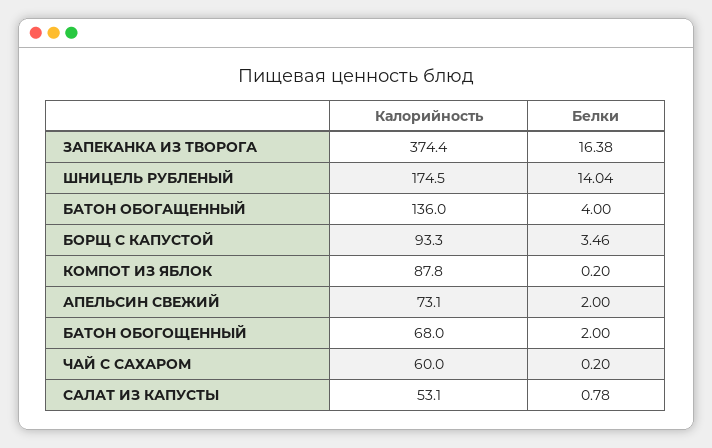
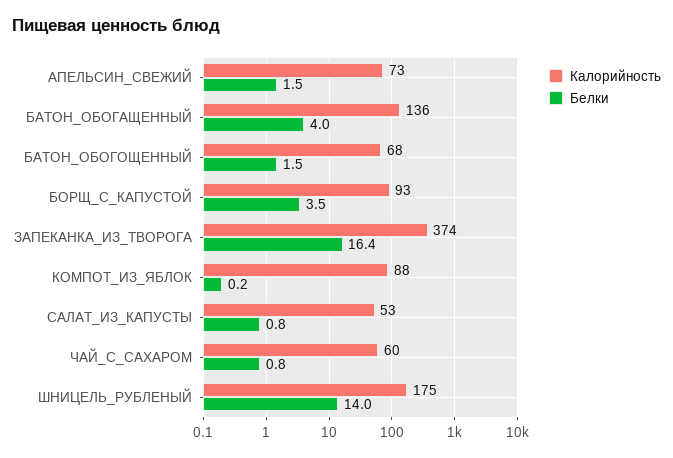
Белки, АПЕЛЬСИН СВЕЖИЙ: 2 -> 1.5
Белки, БАТОН ОБОГОЩЕННЫЙ: 2 -> 1.5
Белки, ЧАЙ С САХАРОМ: 0.2 -> 0.8

